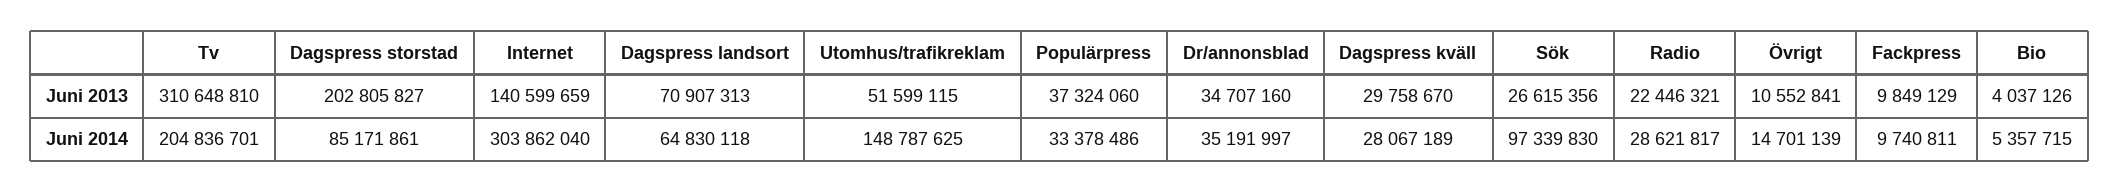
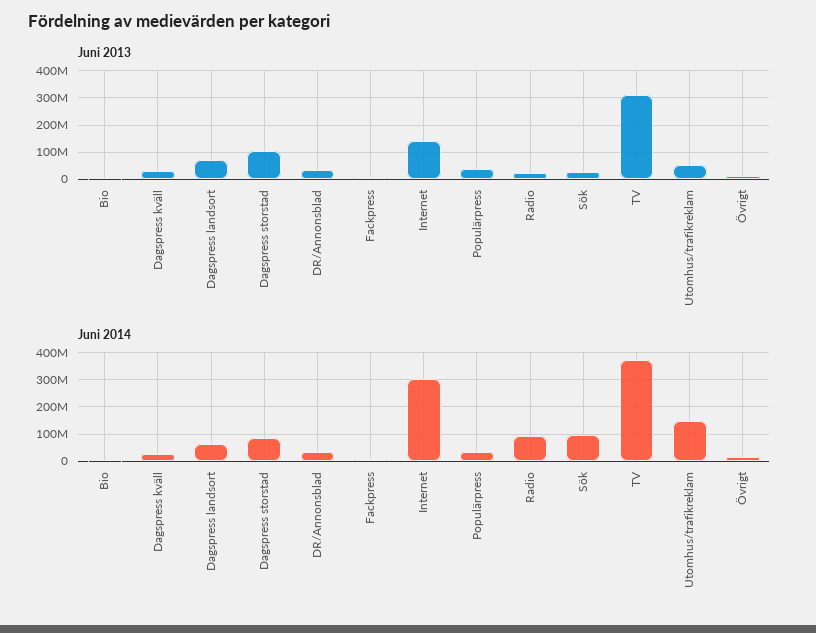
Juni 2013, Dagspress storstad: 202805827 -> 100000000
Juni 2014, Tv: 204836701 -> 375000000
Juni 2014, Radio: 28621817 -> 100000000

